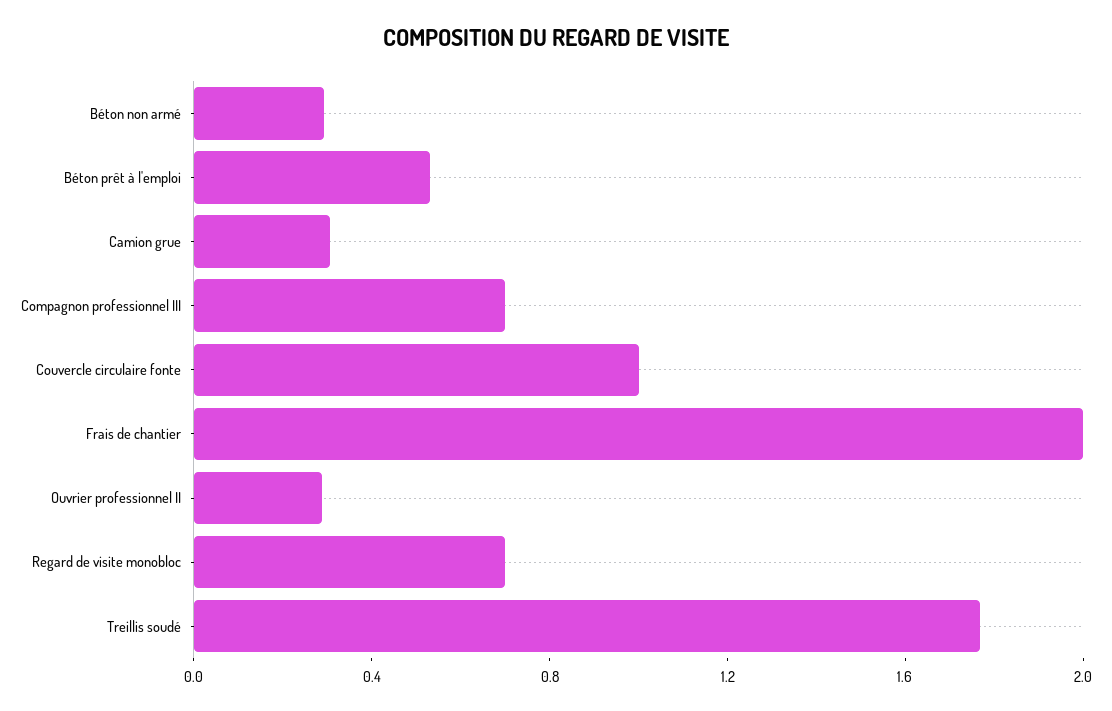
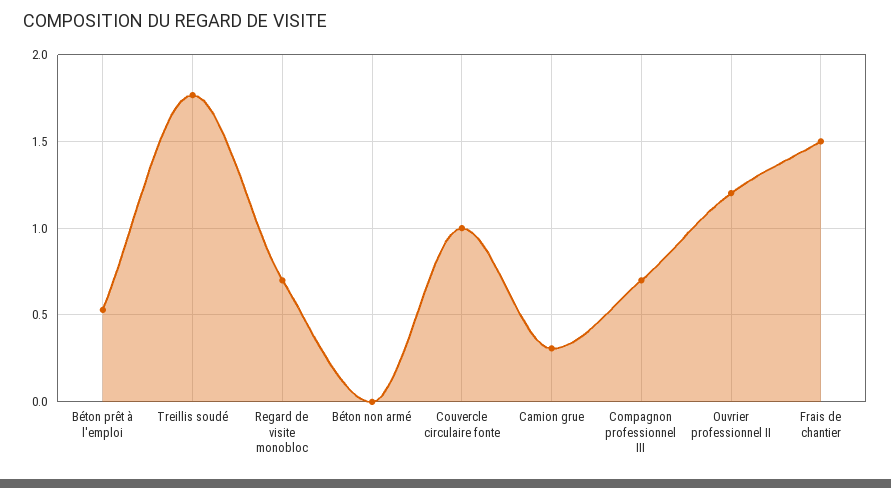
Béton non armé: 0.3 -> 0
Frais de chantier: 2 -> 1.5
Ouvrier professionnel II: 0.3 -> 1.2

